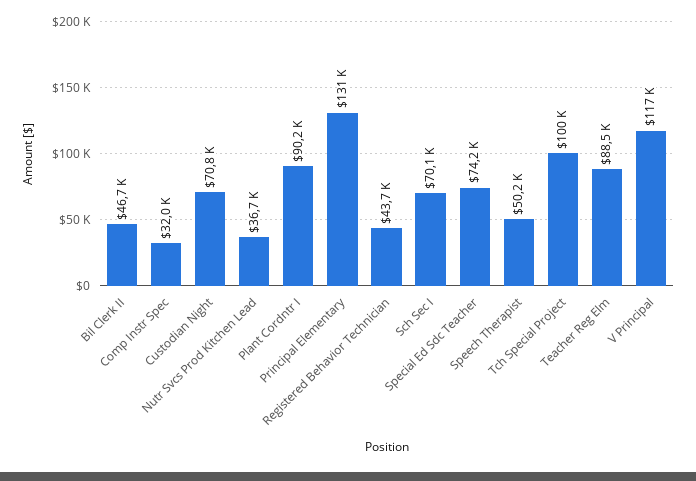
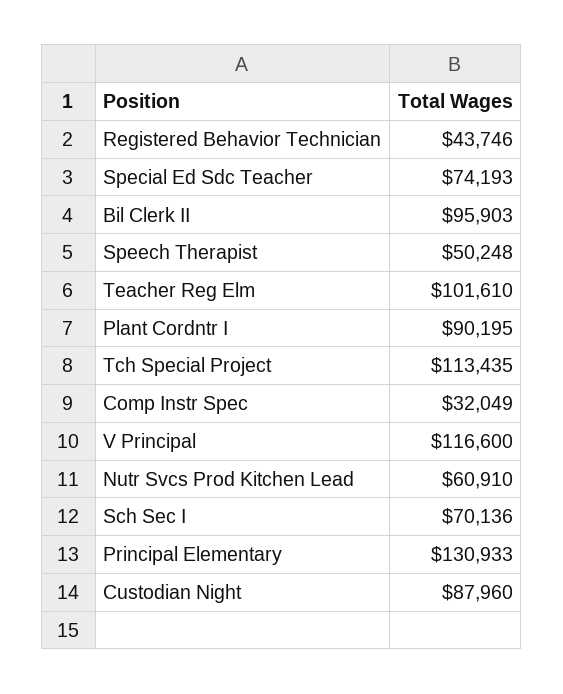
Bil Clerk II: 46700 -> 95903
Custodian Night: 70800 -> 87960
Nutr Svcs Prod Kitchen Lead: 36700 -> 60910
Tch Special Project: 100000 -> 113435
Teacher Reg Elm: 88500 -> 101610

